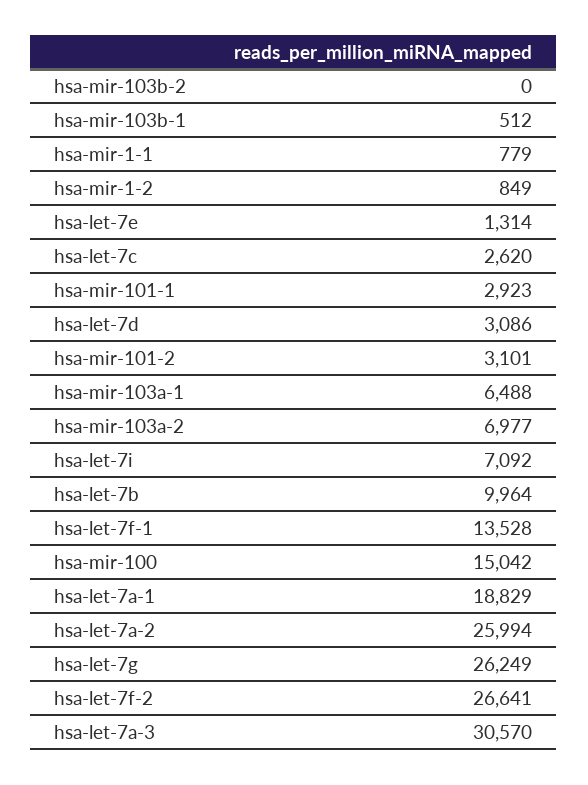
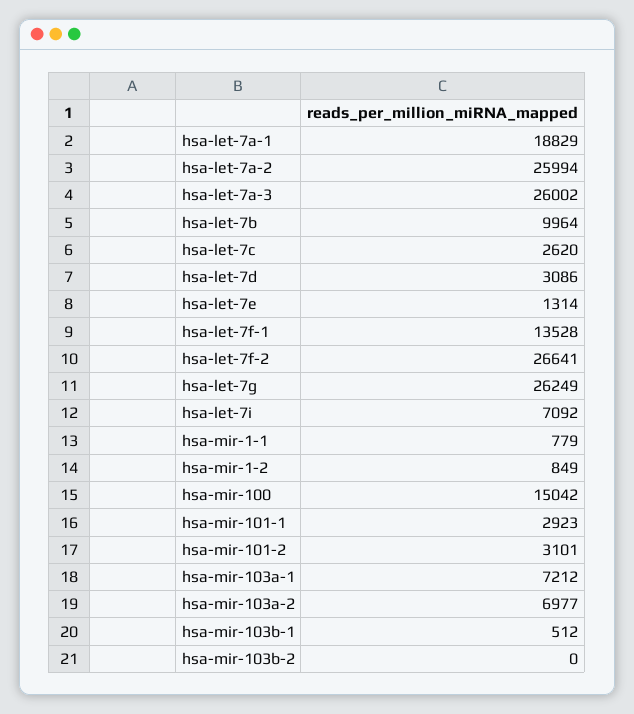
hsa-mir-103a-1: 6488 -> 7212
hsa-let-7a-3: 30570 -> 26002

